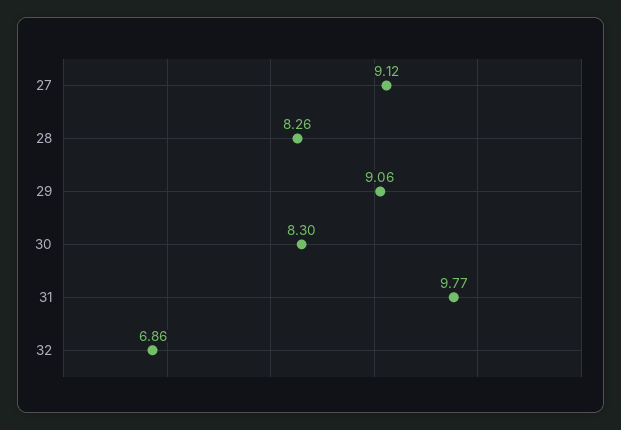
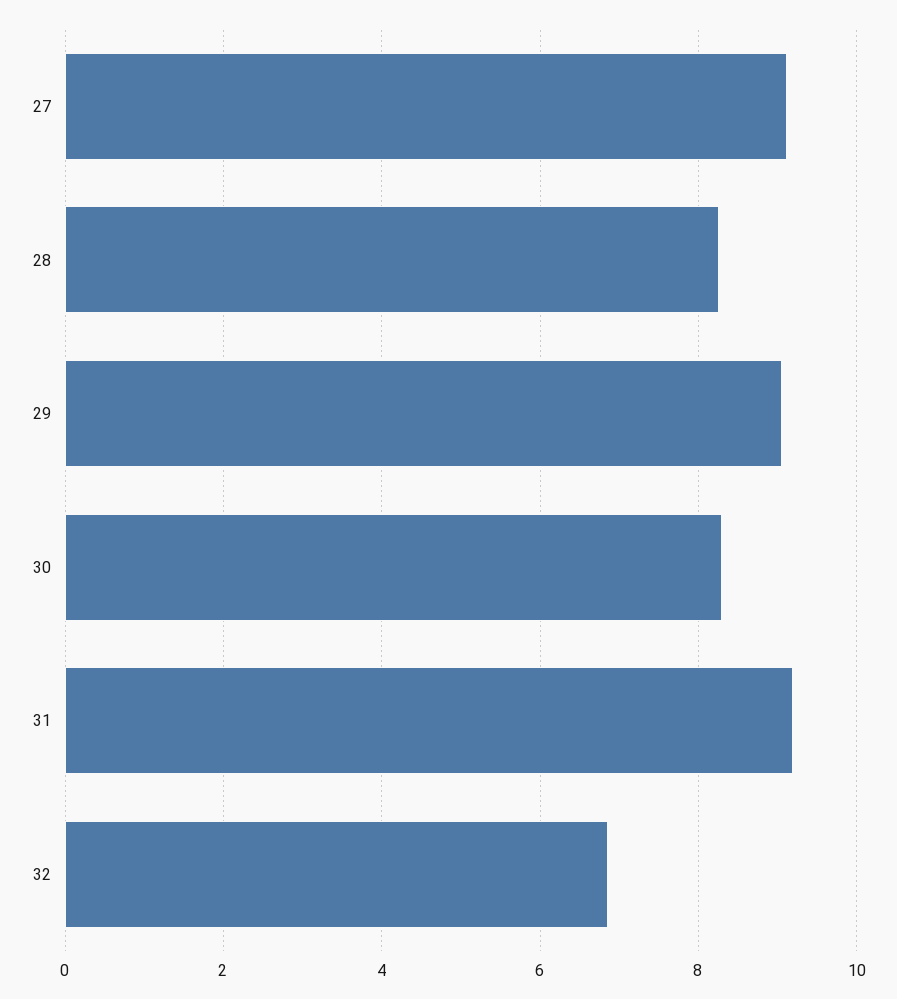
31: 9.77 -> 9.2

